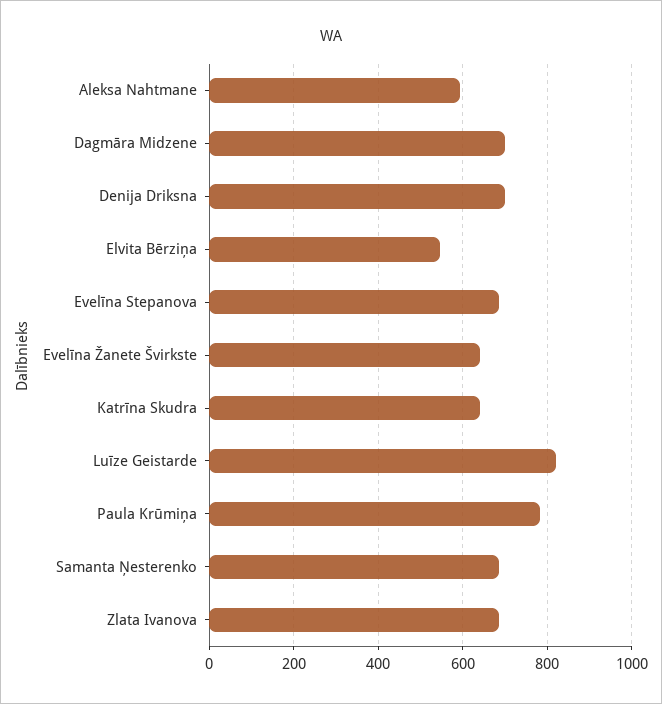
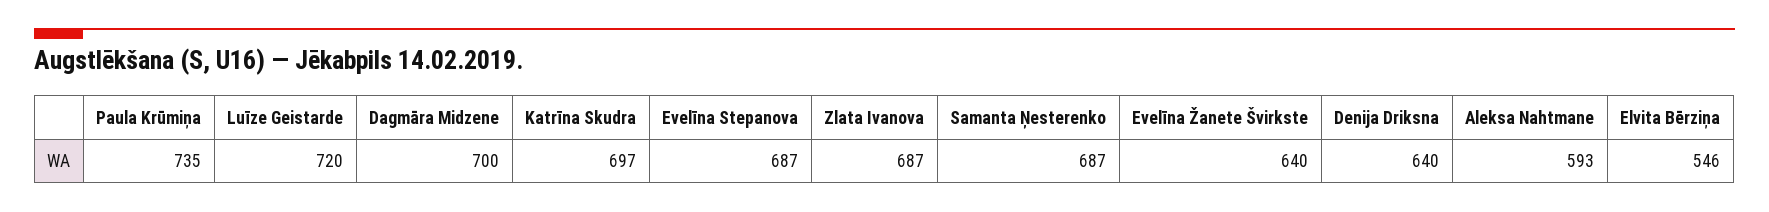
Denija Driksna: 700 -> 640
Katrīna Skudra: 640 -> 697
Luīze Geistarde: 820 -> 720
Paula Krūmiņa: 780 -> 735

